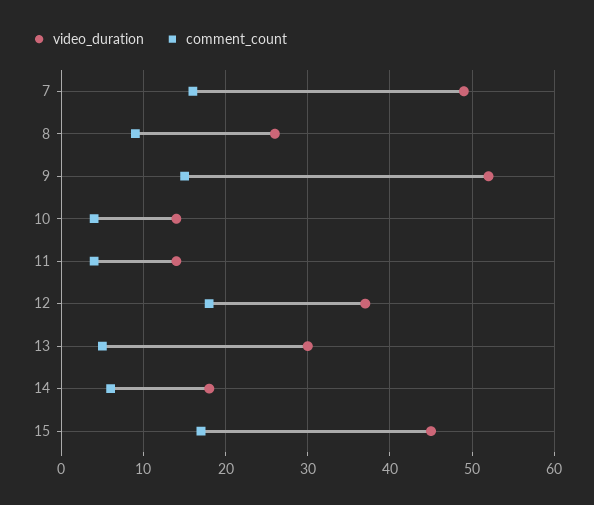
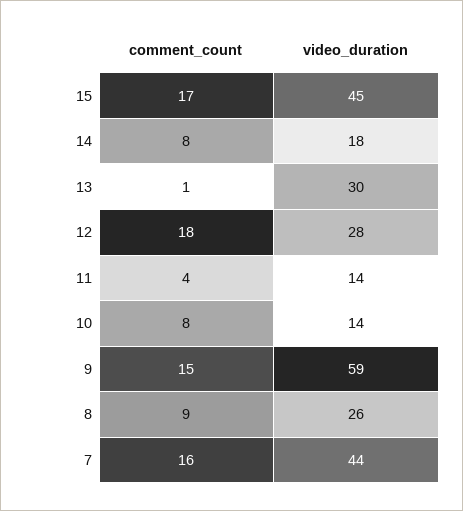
video_duration, 7: 49 -> 44
video_duration, 9: 52 -> 59
comment_count, 10: 4 -> 8
video_duration, 12: 37 -> 28
comment_count, 13: 5 -> 1
comment_count, 14: 6 -> 8

